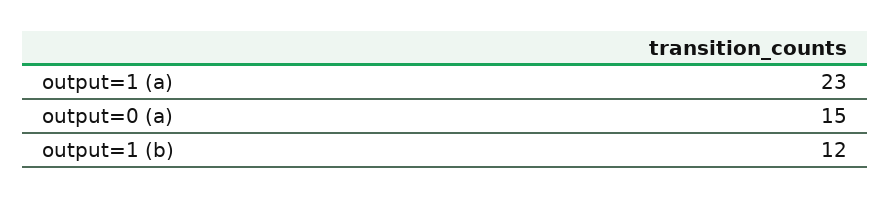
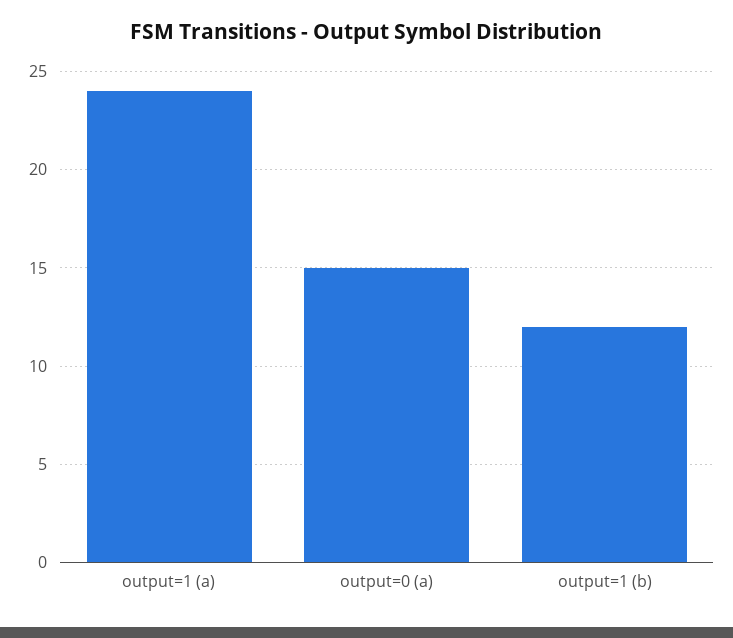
output=1 (a): 23 -> 24

